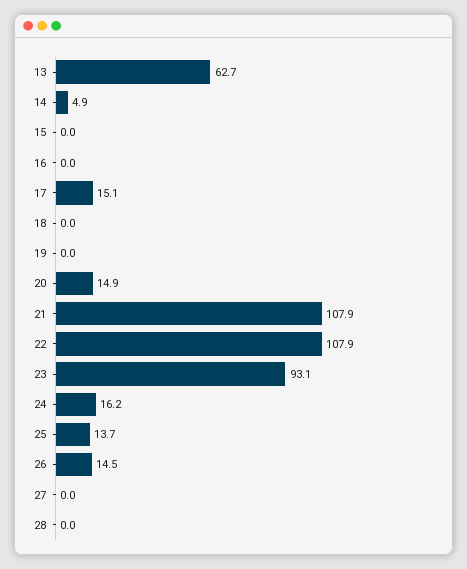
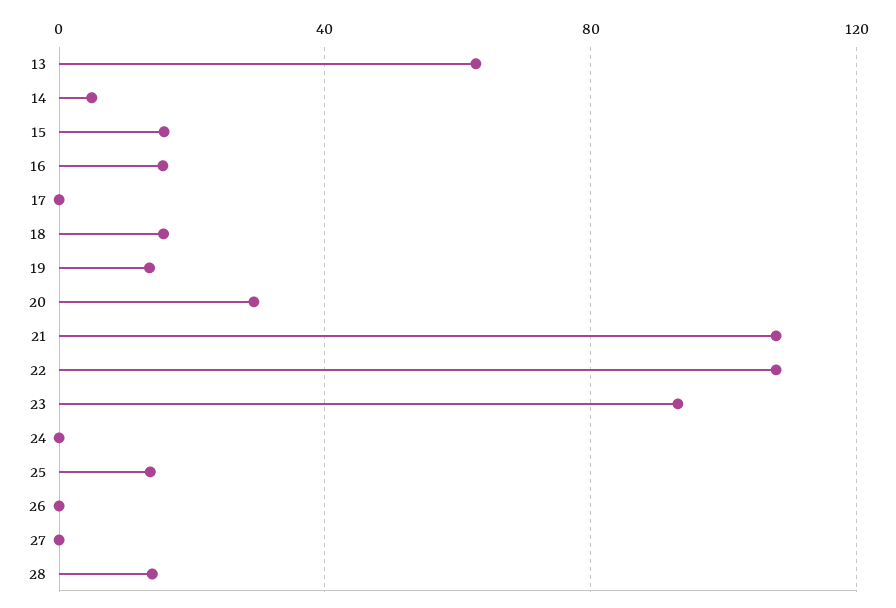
15: 0 -> 15
16: 0 -> 15
17: 15.1 -> 0
18: 0 -> 15
19: 0 -> 15
20: 14.9 -> 30
24: 16.2 -> 0
26: 14.5 -> 0
28: 0 -> 15

